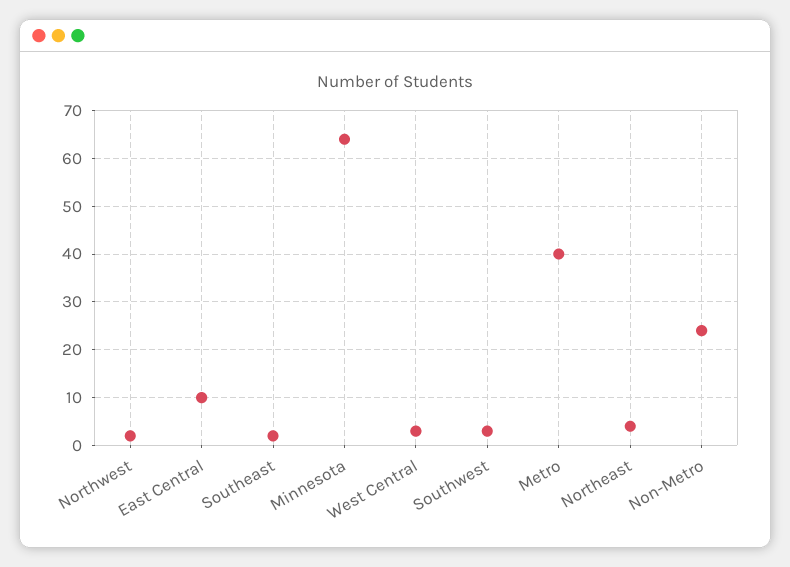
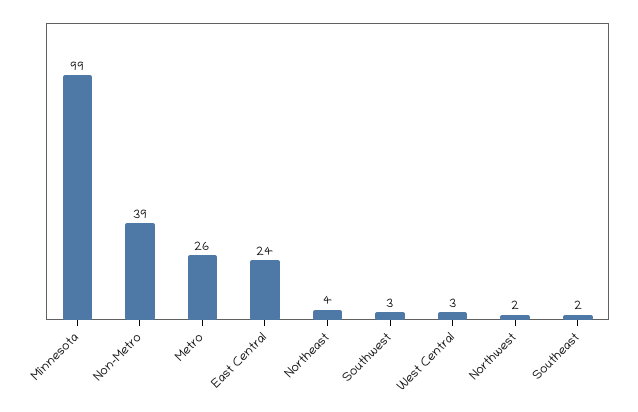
East Central: 10 -> 24
Minnesota: 65 -> 99
Metro: 40 -> 26
Non-Metro: 25 -> 39

